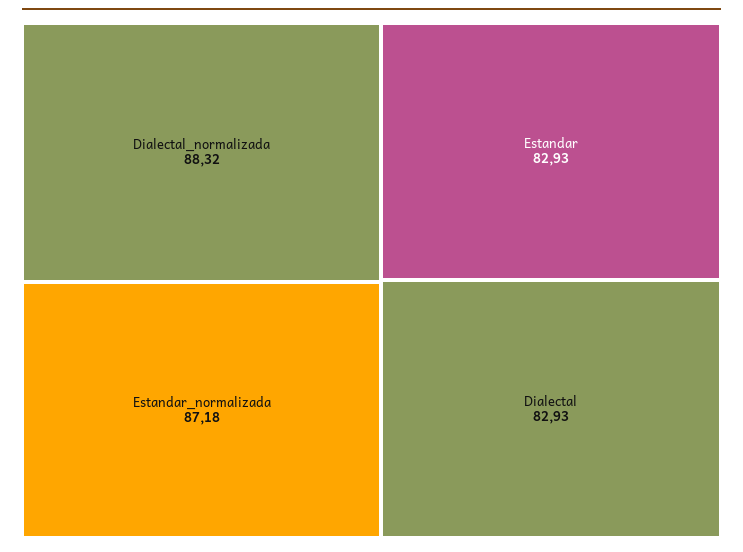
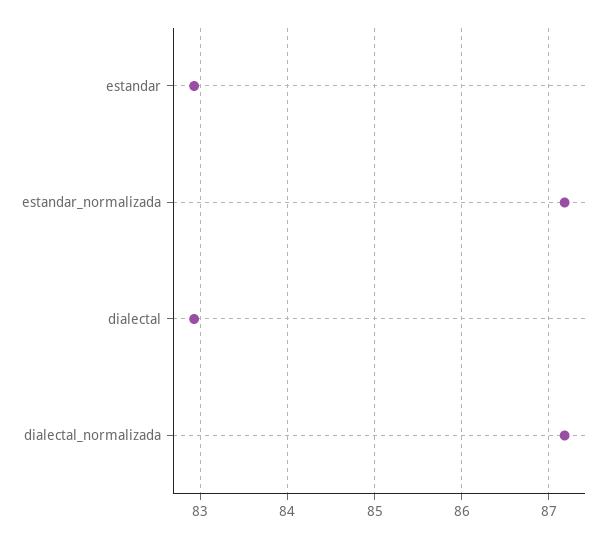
Dialectal_normalizada: 88.32 -> 87.2

